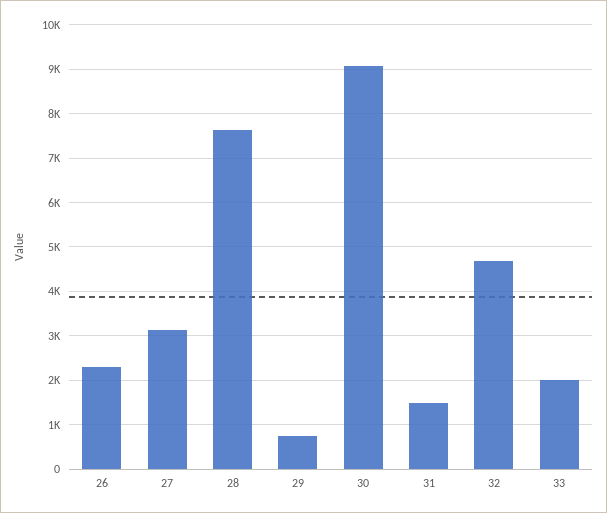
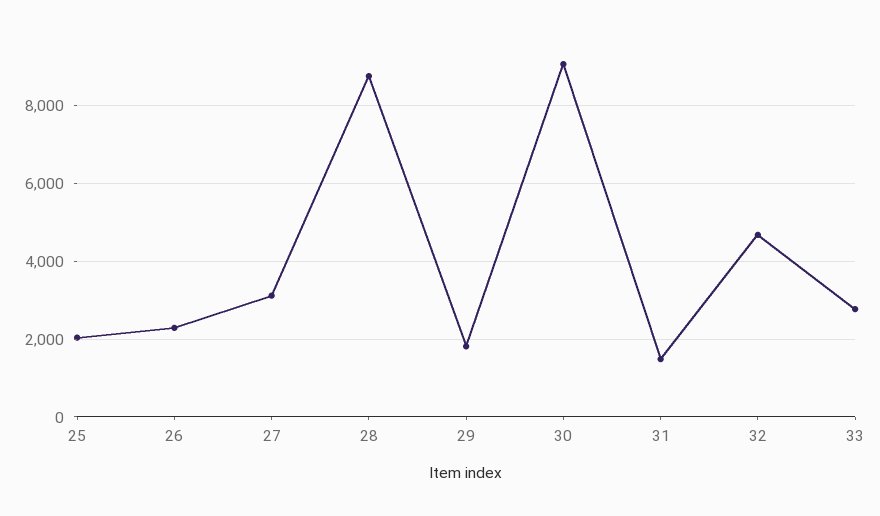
28: 7600 -> 8800
29: 800 -> 1800
33: 2000 -> 2800
25: none -> 2000

